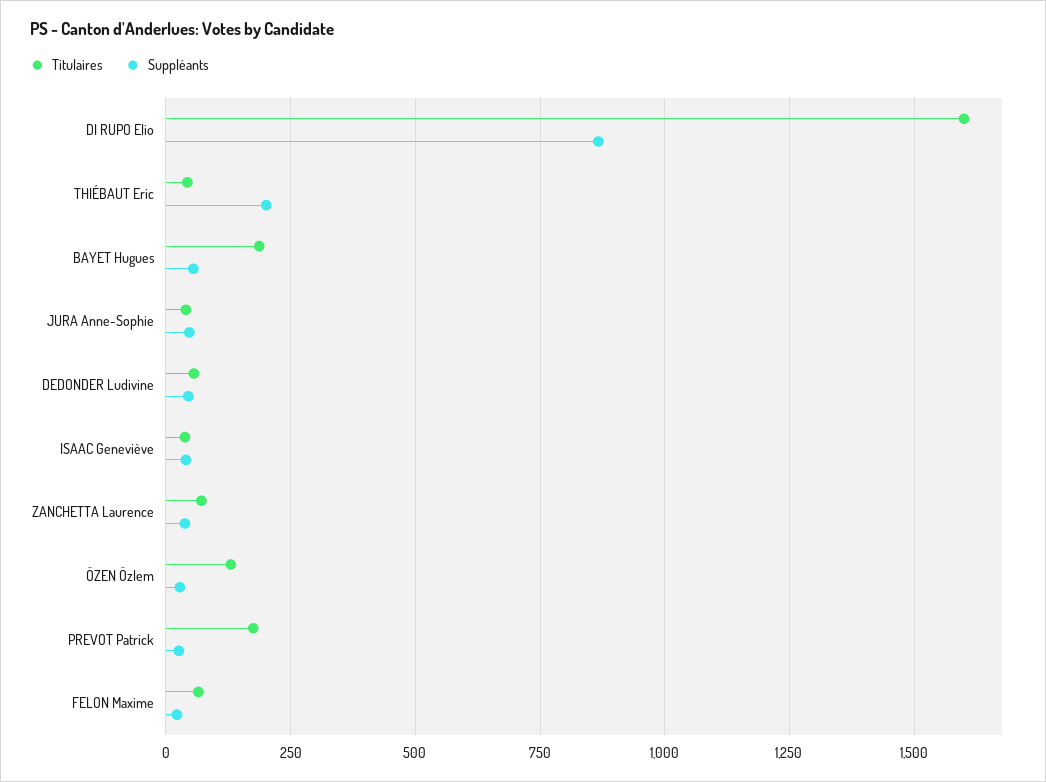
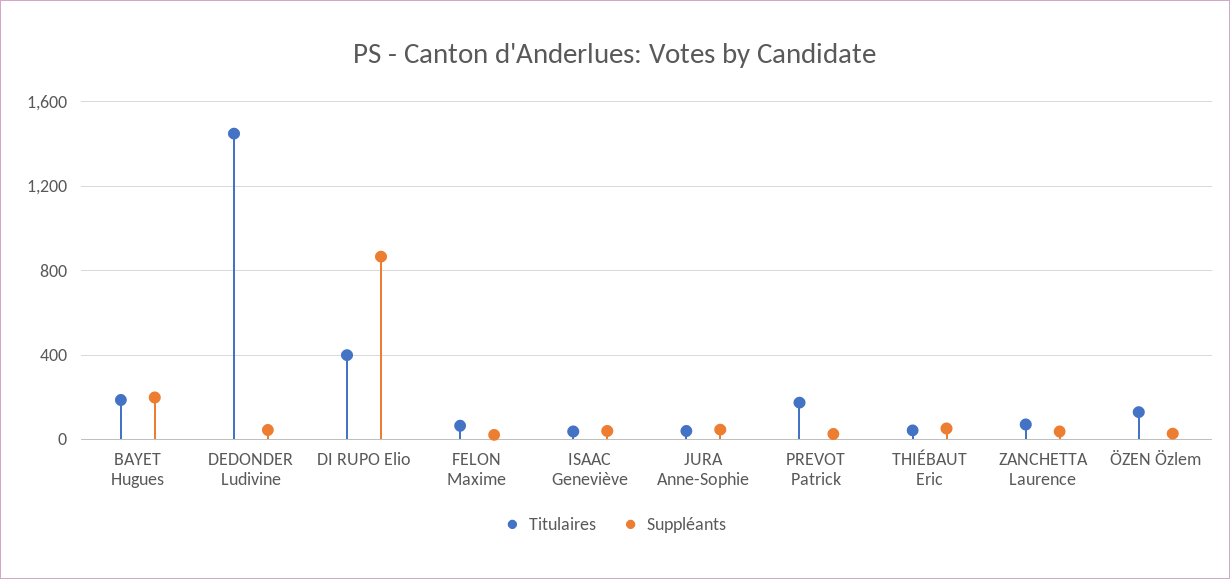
Titulaires, DI RUPO Elio: 1600 -> 400
Suppléants, THIÉBAUT Eric: 200 -> 50
Suppléants, BAYET Hugues: 50 -> 200
Titulaires, DEDONDER Ludivine: 50 -> 1450

